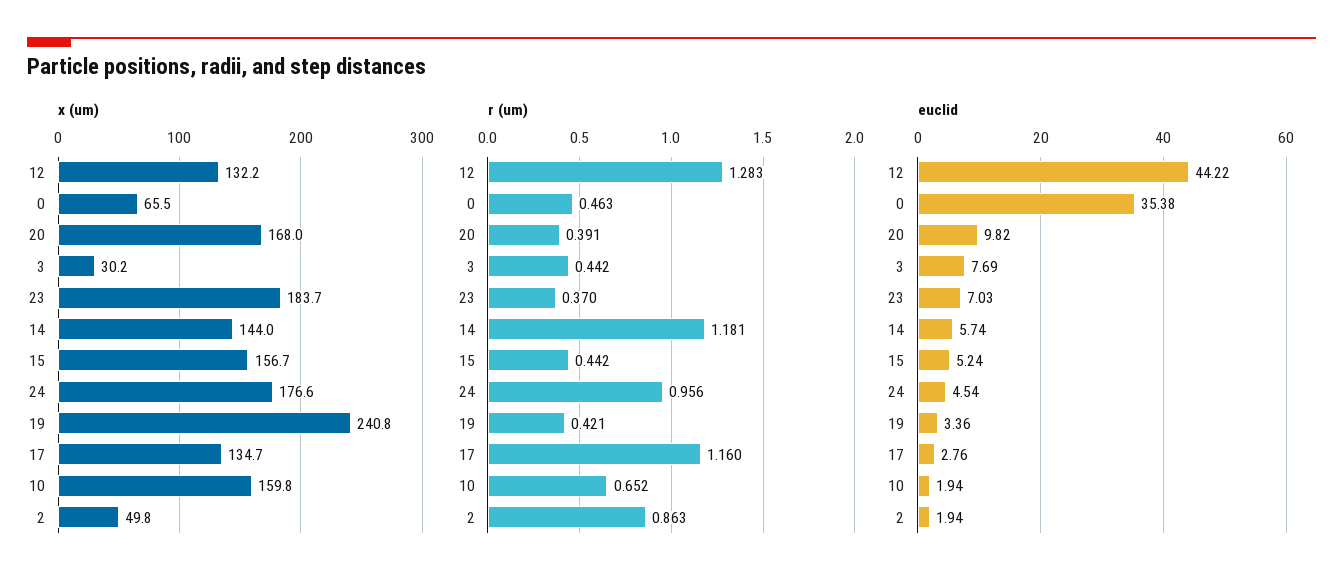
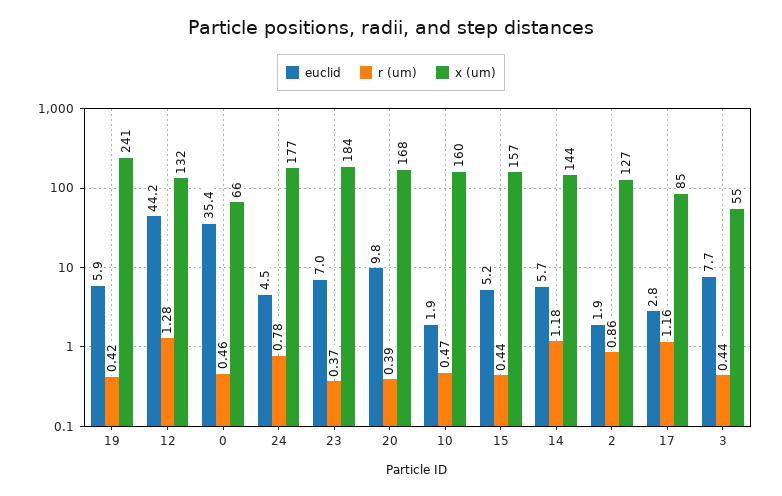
x (um), 3: 30.2 -> 55
x (um), 17: 134.7 -> 85
x (um), 2: 49.8 -> 127
r (um), 24: 0.956 -> 0.78
r (um), 10: 0.652 -> 0.47
euclid, 19: 3.36 -> 5.9

